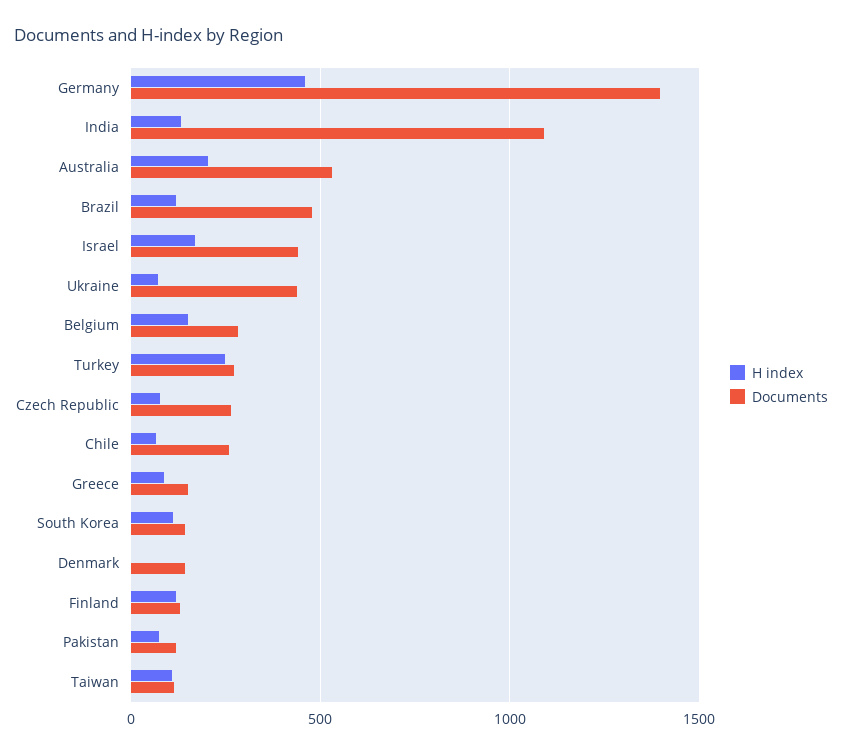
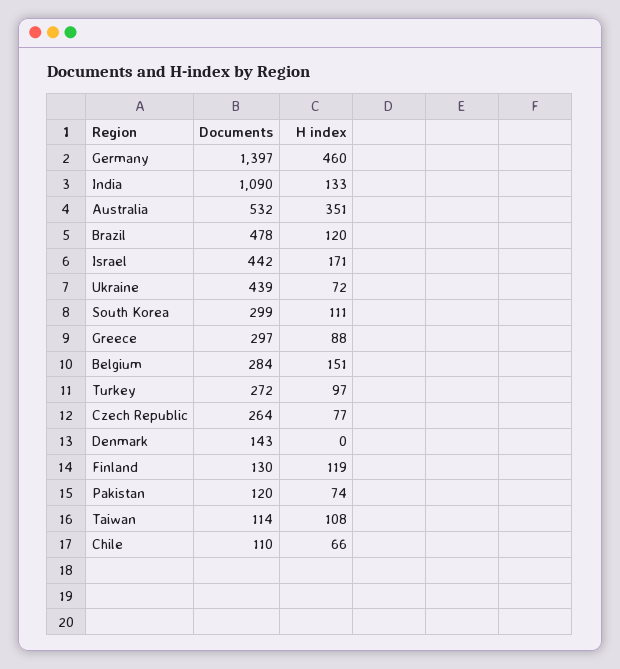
H index, Australia: 200 -> 351
H index, Turkey: 250 -> 97
Documents, Chile: 250 -> 110
Documents, Greece: 150 -> 297
Documents, South Korea: 150 -> 299

